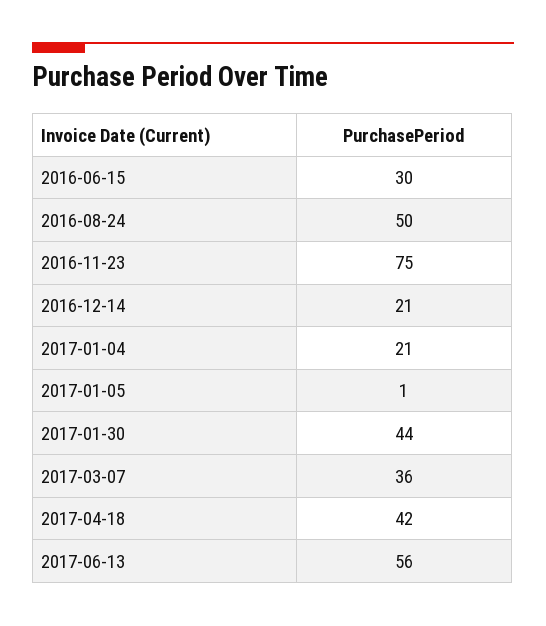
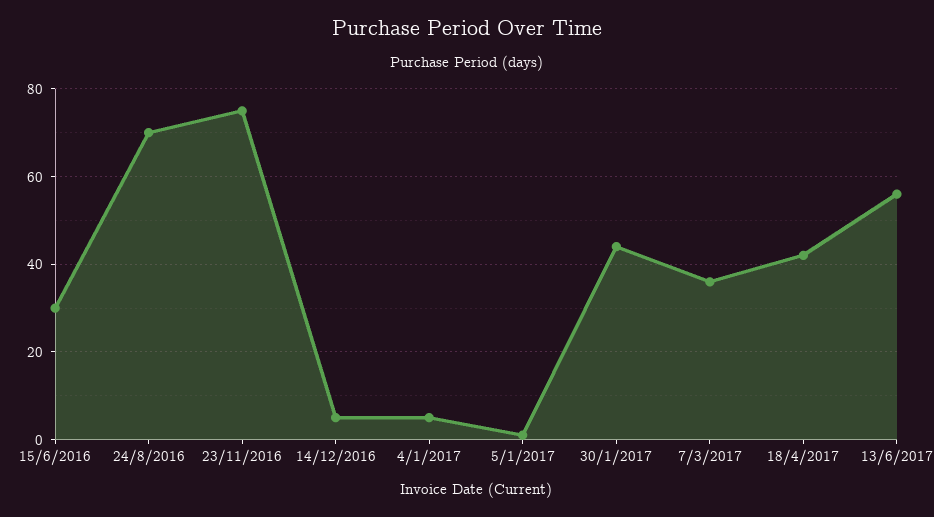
2016-08-24: 50 -> 70
2016-12-14: 21 -> 5
2017-01-04: 21 -> 5

